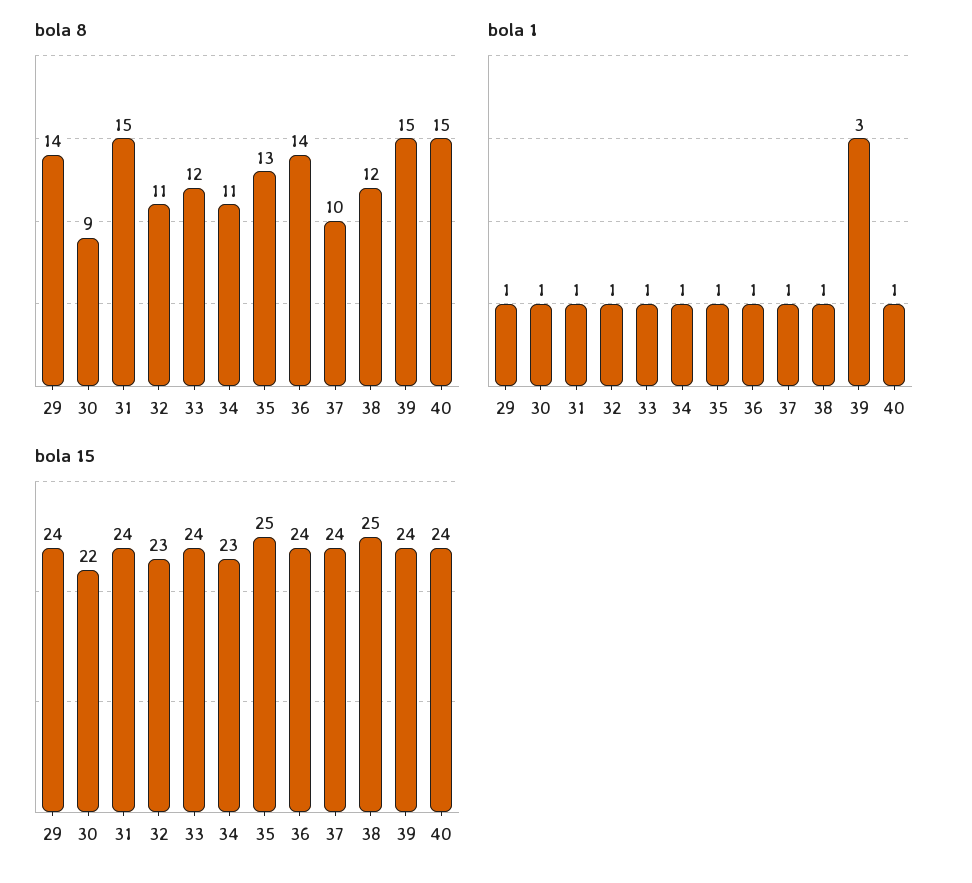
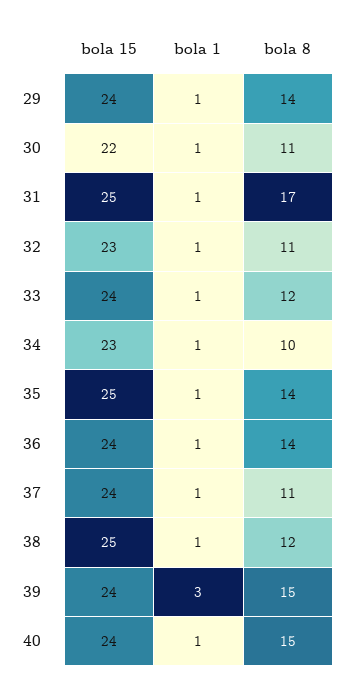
bola 8, 30: 9 -> 11
bola 8, 31: 15 -> 17
bola 8, 34: 11 -> 10
bola 8, 35: 13 -> 14
bola 8, 37: 10 -> 11
bola 15, 31: 24 -> 25

